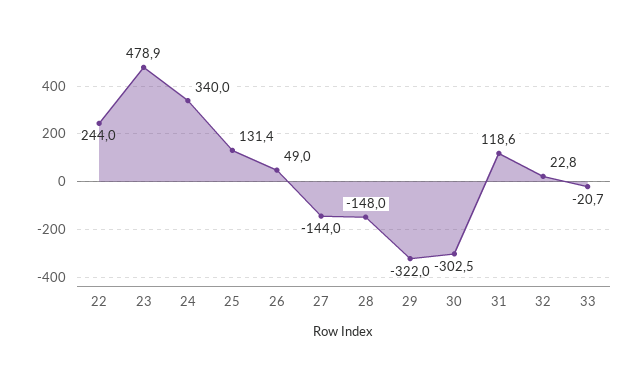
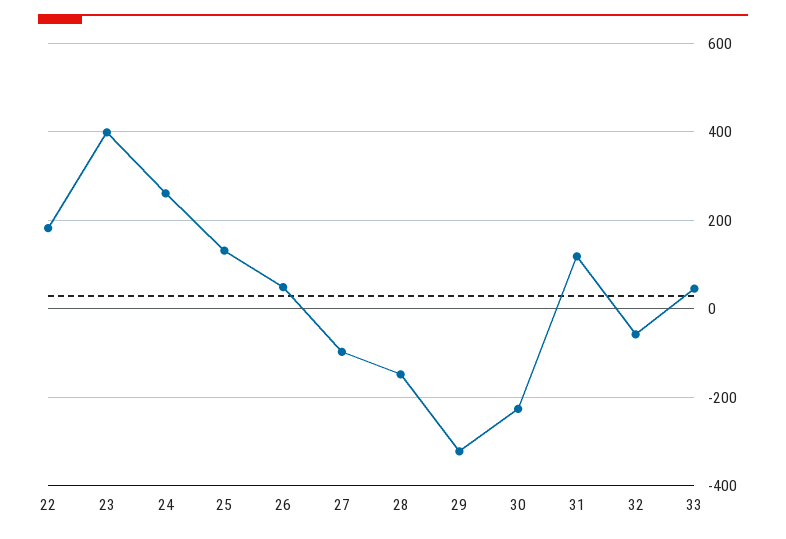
22: 244 -> 180
23: 478.9 -> 400
24: 340 -> 260
27: -144 -> -100
30: -302.5 -> -220
32: 22.8 -> -60
33: -20.7 -> 40

